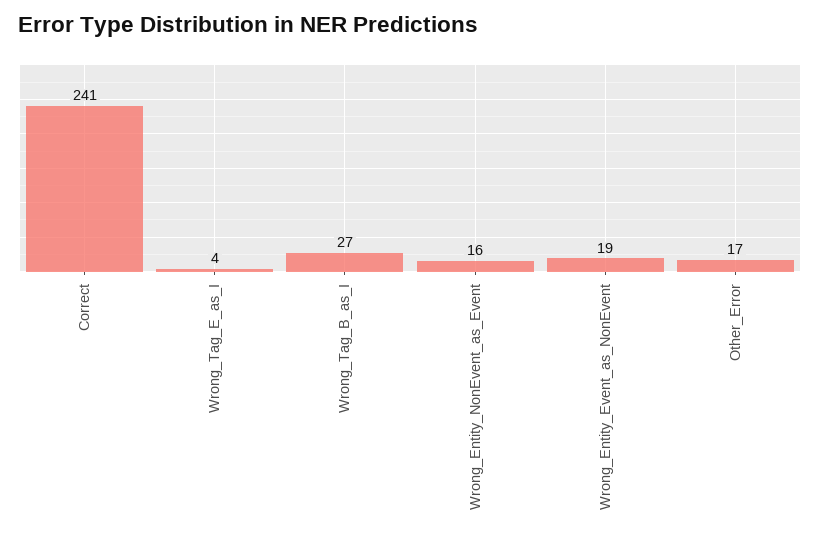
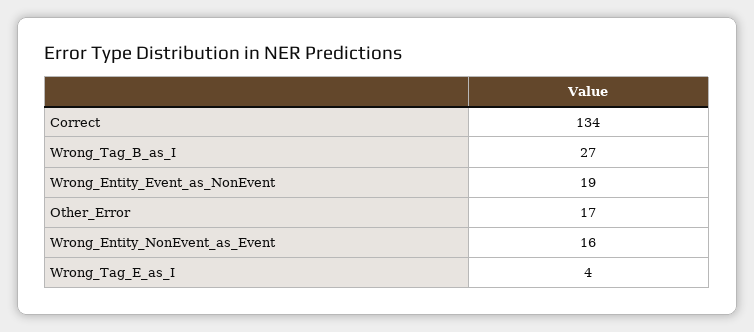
Correct: 241 -> 134

